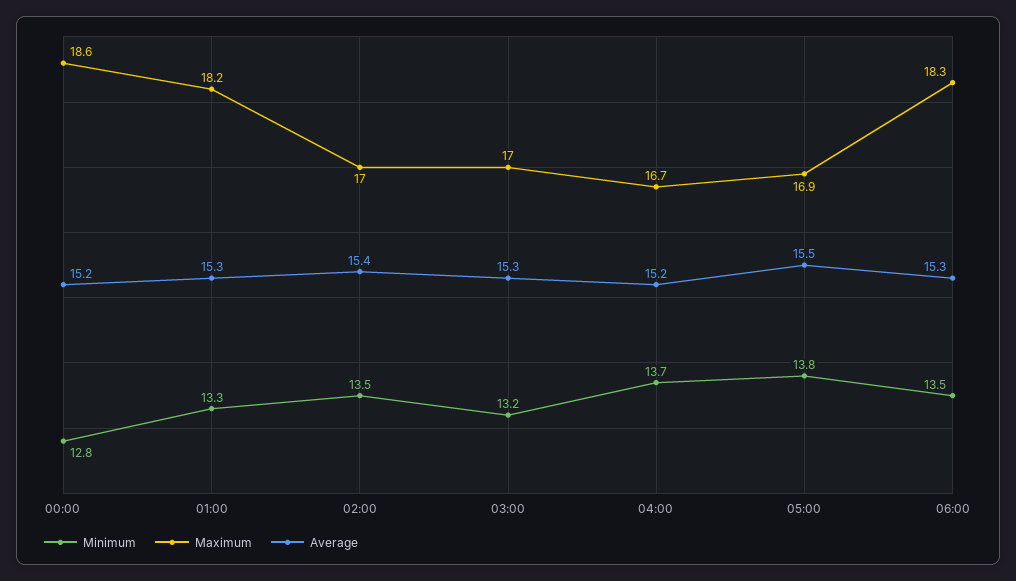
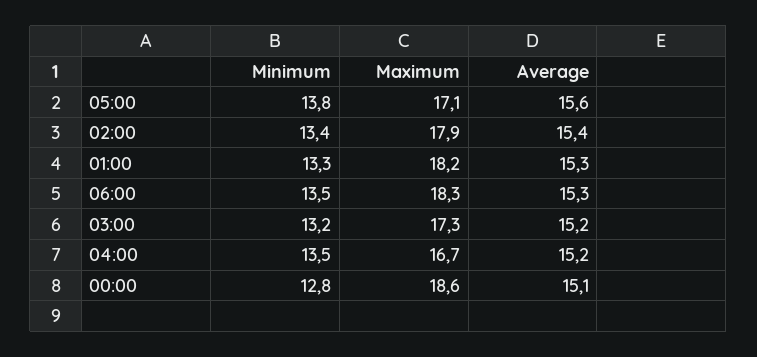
Average, 00:00: 15.2 -> 15.1
Minimum, 02:00: 13.5 -> 13.4
Maximum, 02:00: 17 -> 17.9
Maximum, 03:00: 17 -> 17.3
Average, 03:00: 15.3 -> 15.2
Minimum, 04:00: 13.7 -> 13.5
Maximum, 05:00: 16.9 -> 17.1
Average, 05:00: 15.5 -> 15.6

